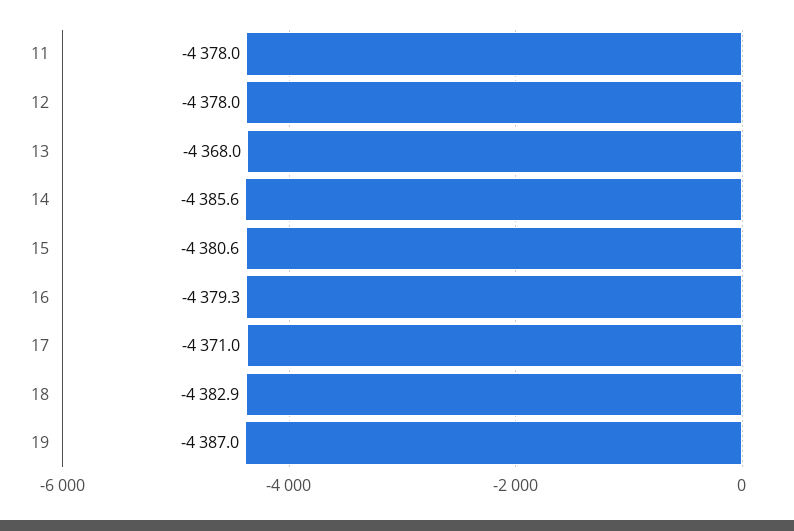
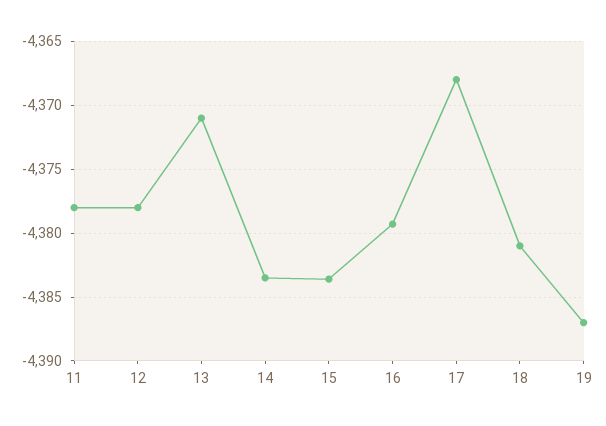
13: -4368 -> -4371
14: -4385.6 -> -4383.5
15: -4380.6 -> -4383.5
17: -4371 -> -4368
18: -4382.9 -> -4381

